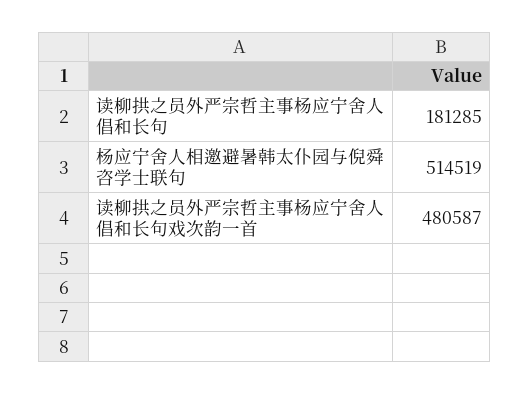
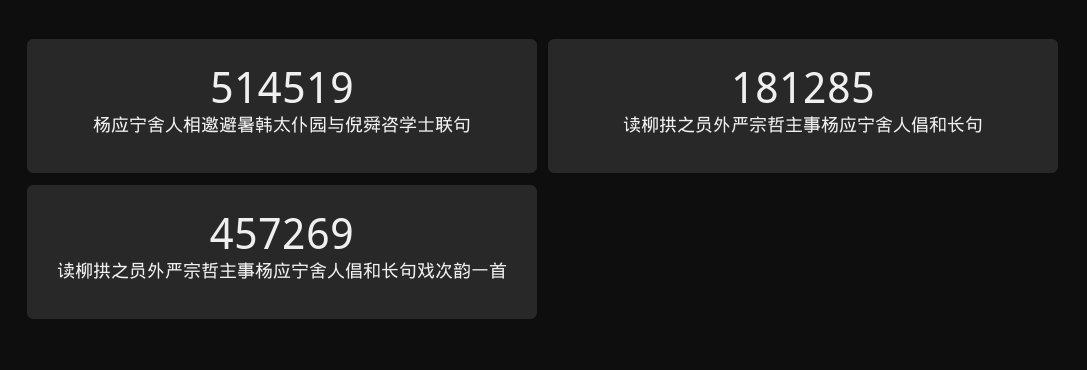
读柳拱之员外严宗哲主事杨应宁舍人倡和长句戏次韵一首: 480587 -> 457269

